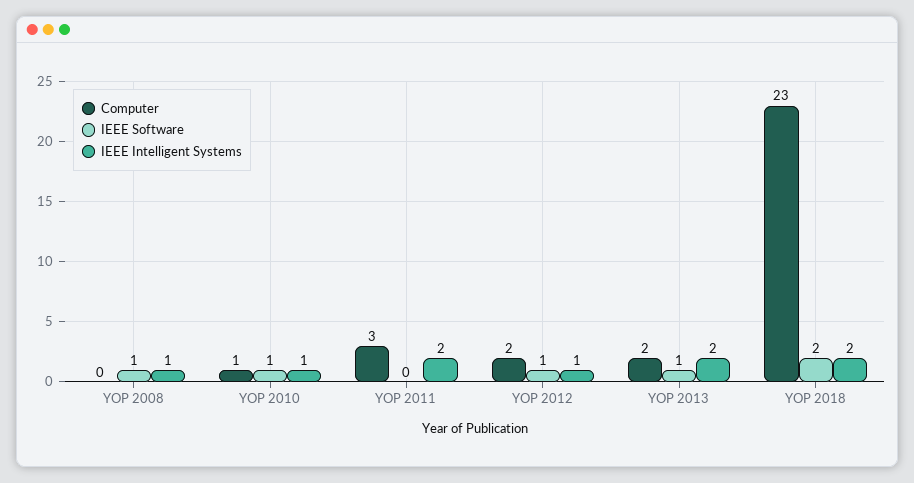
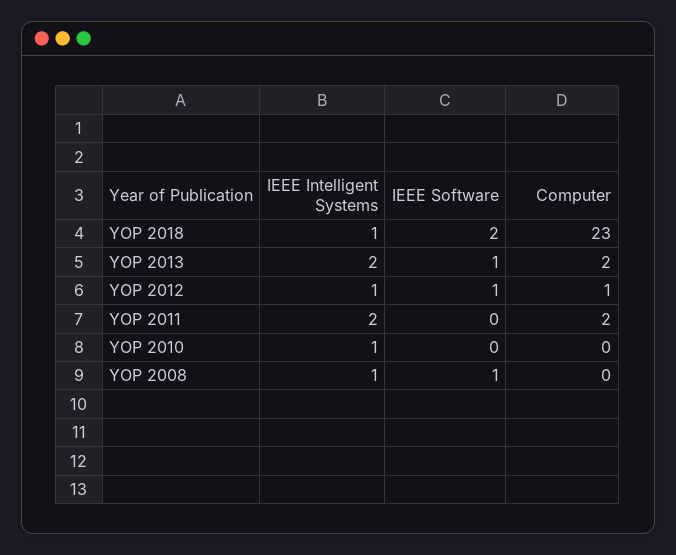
Computer, YOP 2010: 1 -> 0
IEEE Software, YOP 2010: 1 -> 0
Computer, YOP 2011: 3 -> 2
Computer, YOP 2012: 2 -> 1
IEEE Intelligent Systems, YOP 2018: 2 -> 1

